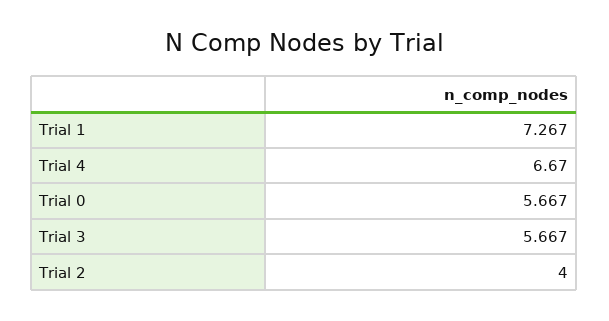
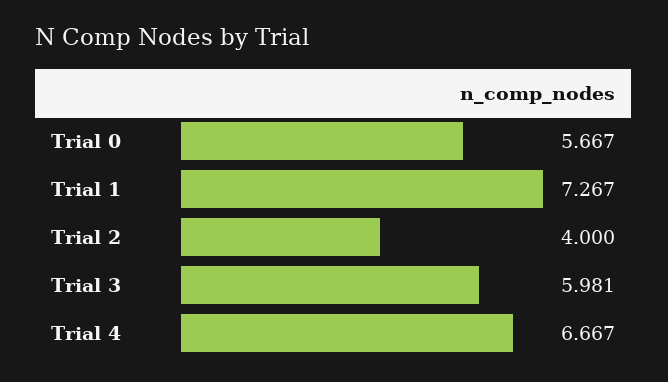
Trial 4: 6.67 -> 6.667
Trial 3: 5.667 -> 5.981

